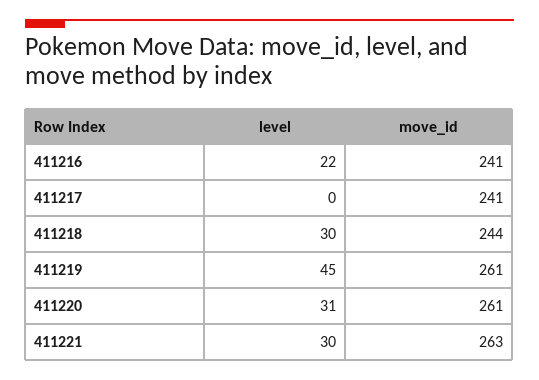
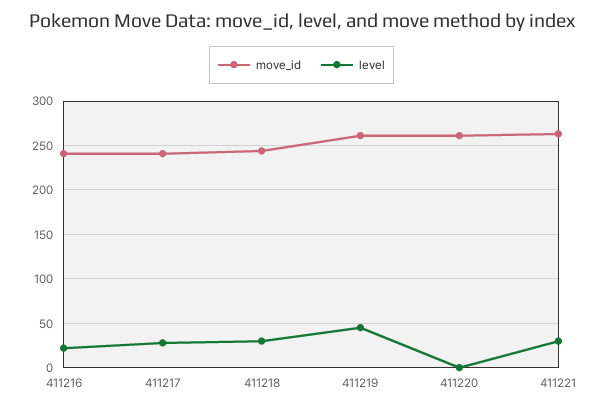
level, 411217: 0 -> 30
level, 411220: 31 -> 0

